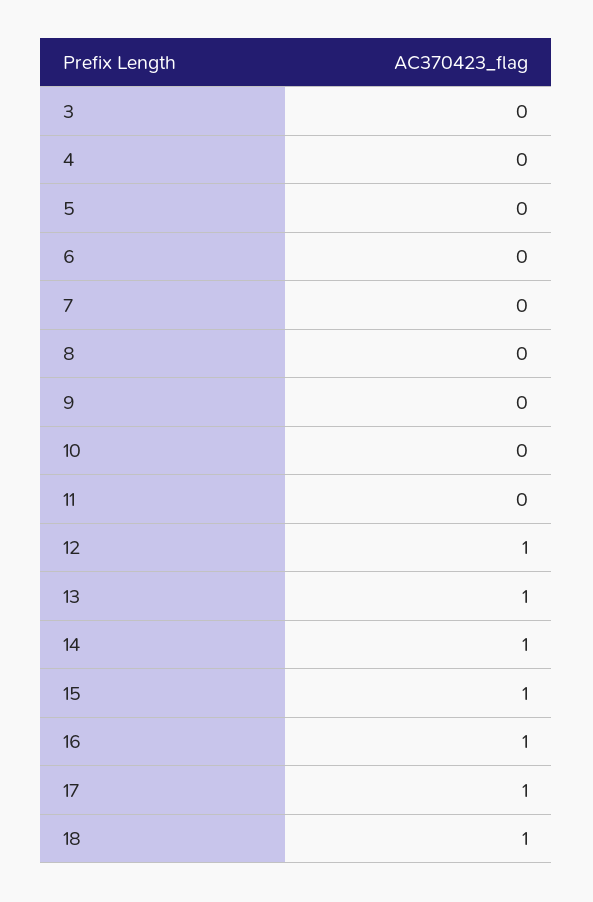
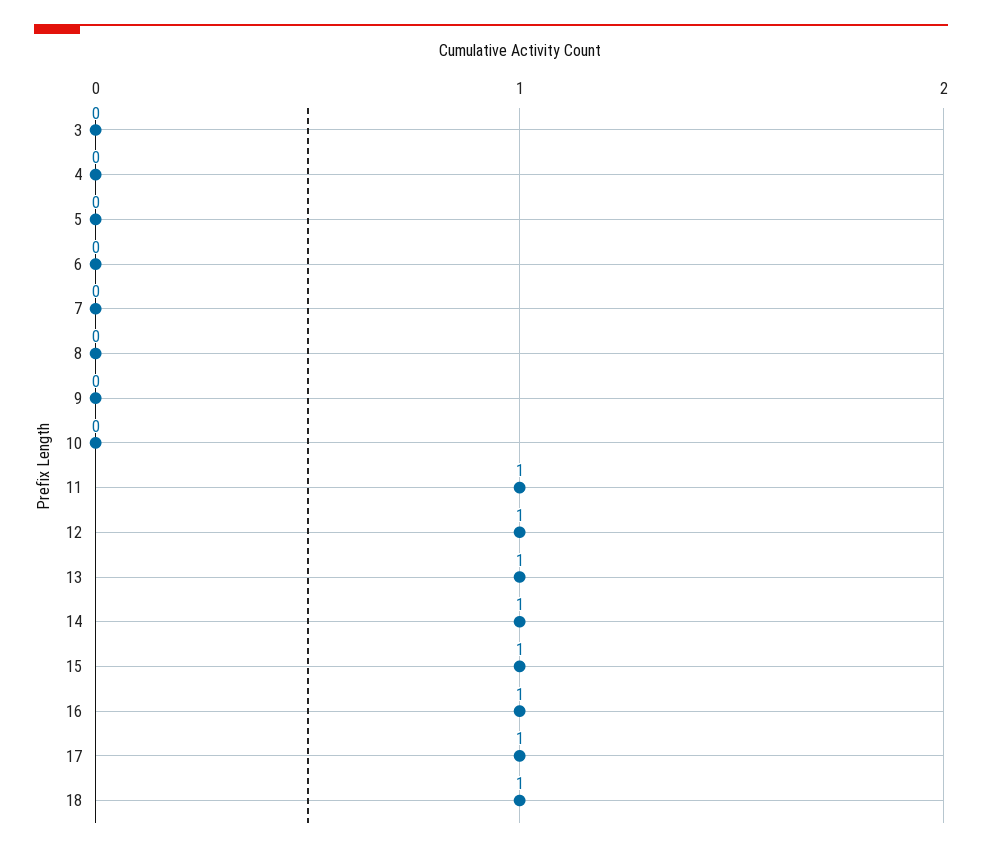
11: 0 -> 1

